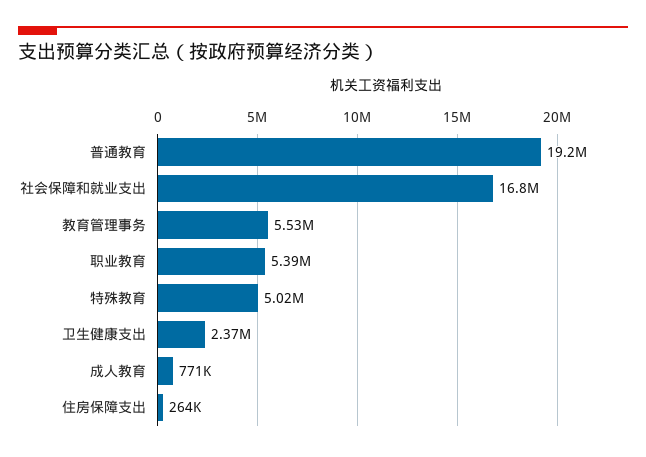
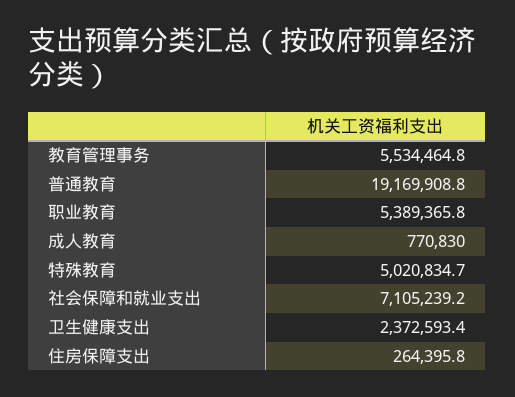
社会保障和就业支出: 16800000 -> 7105239.2

